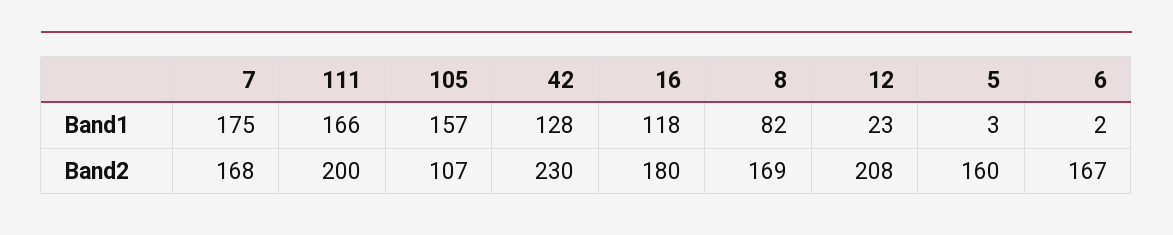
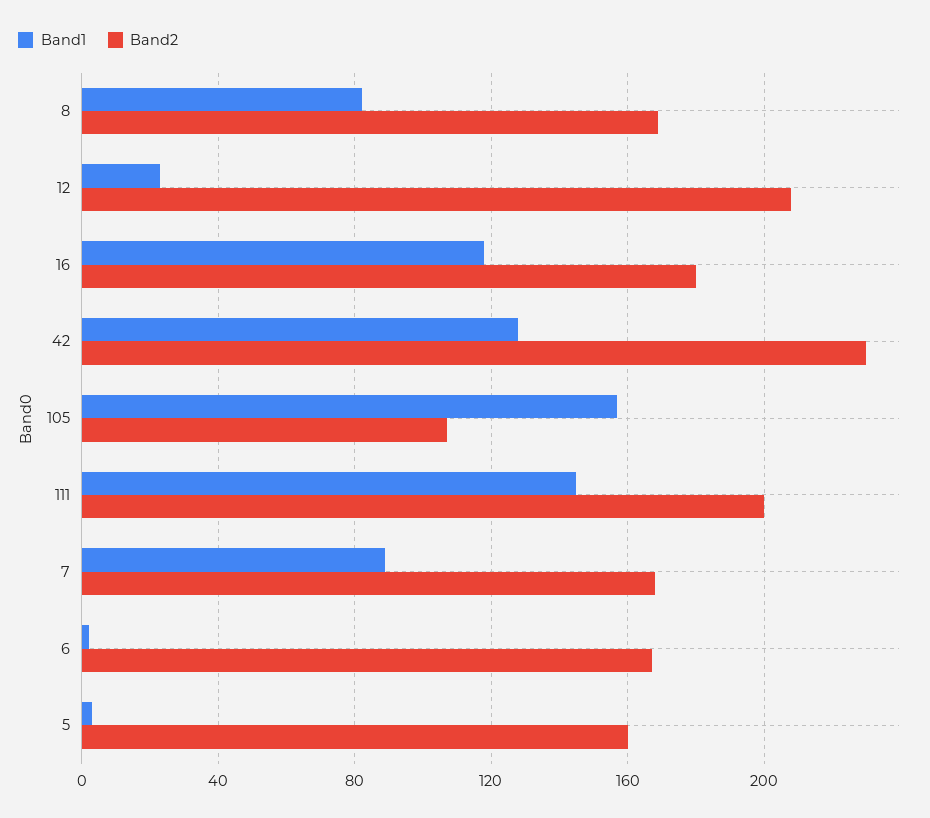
Band1, 7: 175 -> 90
Band1, 111: 166 -> 145

